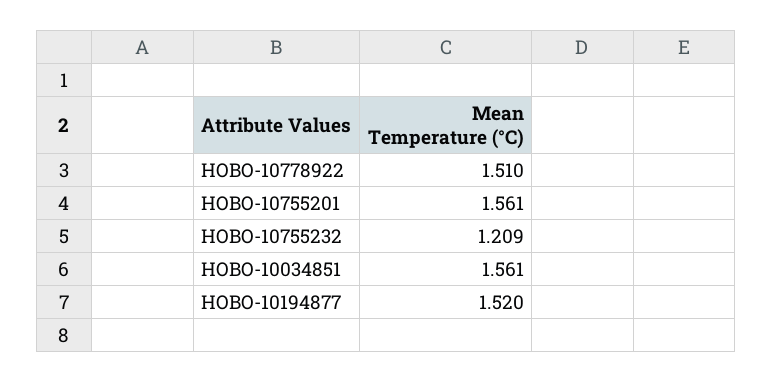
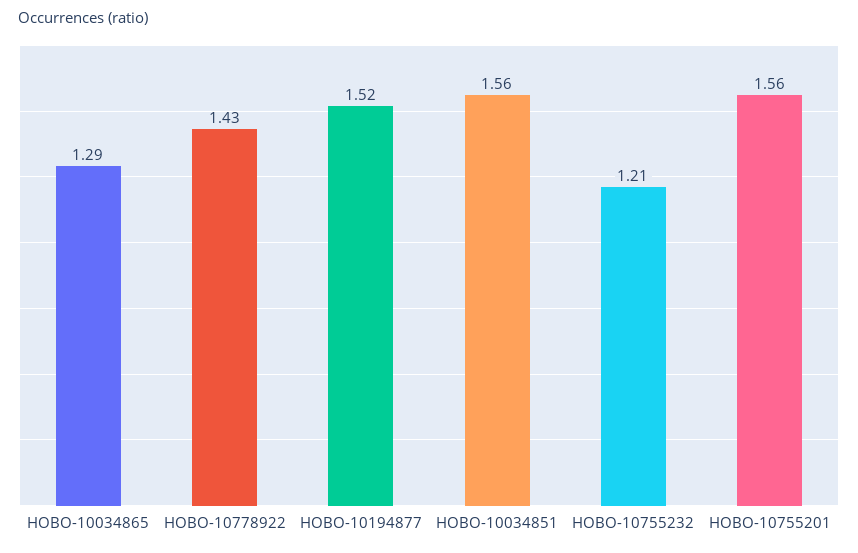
HOBO-10778922: 1.51 -> 1.43
HOBO-10034865: none -> 1.29

